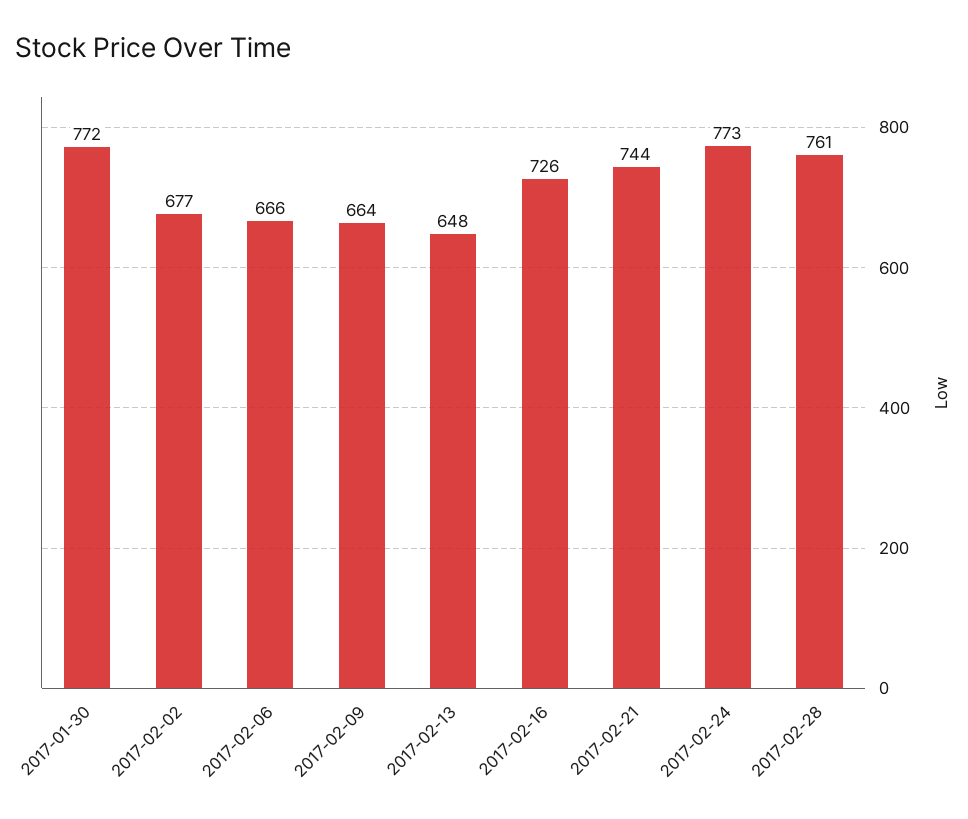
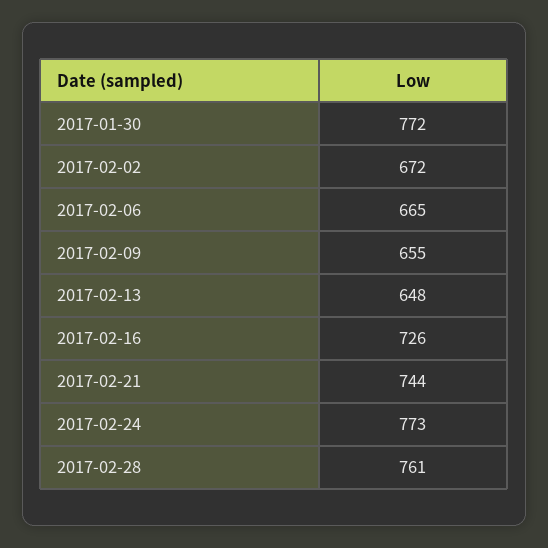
2017-02-02: 677 -> 672
2017-02-06: 666 -> 665
2017-02-09: 664 -> 655

